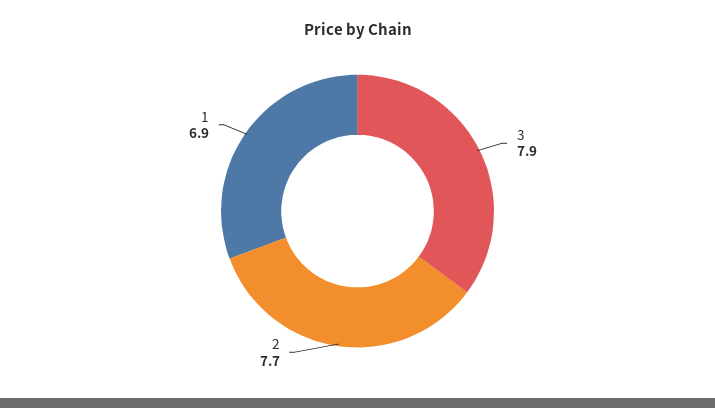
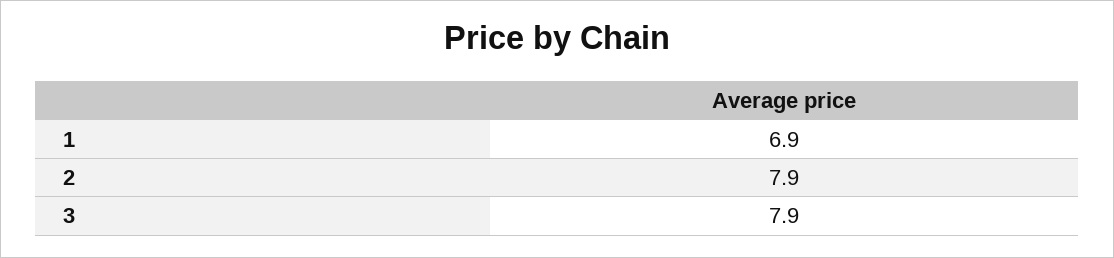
2: 7.7 -> 7.9

